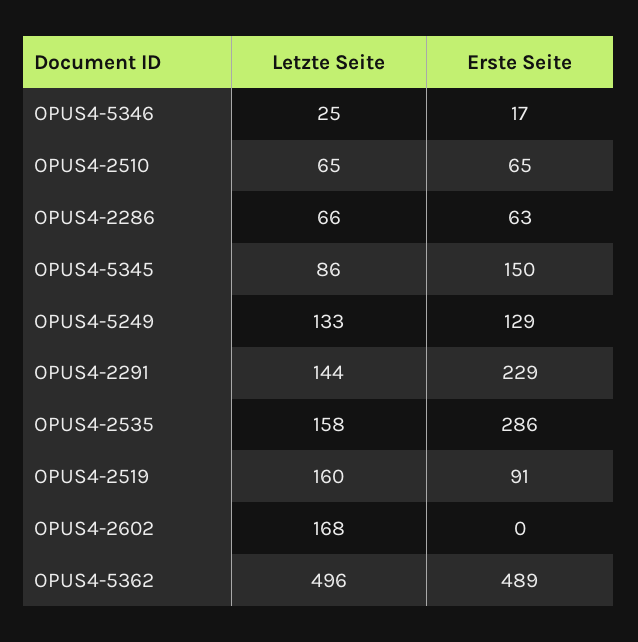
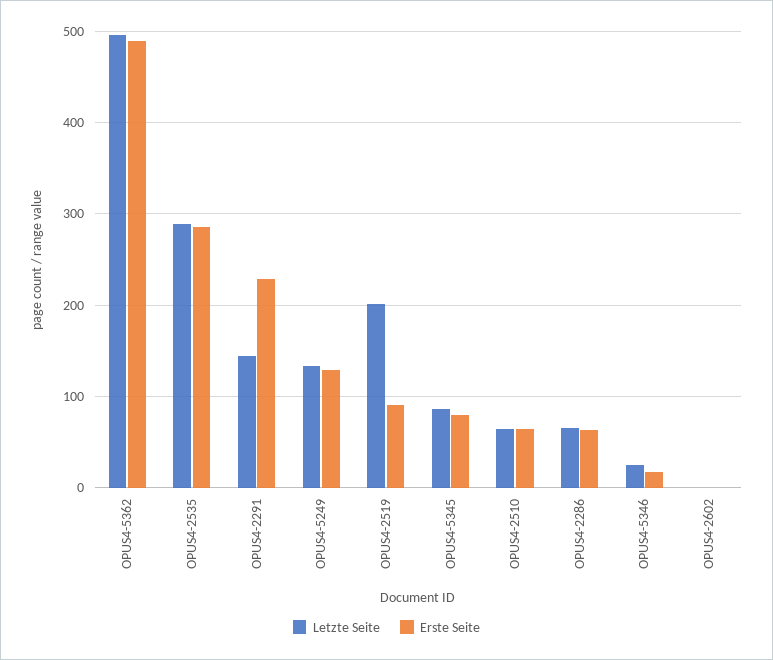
Erste Seite, OPUS4-5345: 150 -> 80
Letzte Seite, OPUS4-2535: 158 -> 290
Letzte Seite, OPUS4-2519: 160 -> 200
Letzte Seite, OPUS4-2602: 168 -> 0

